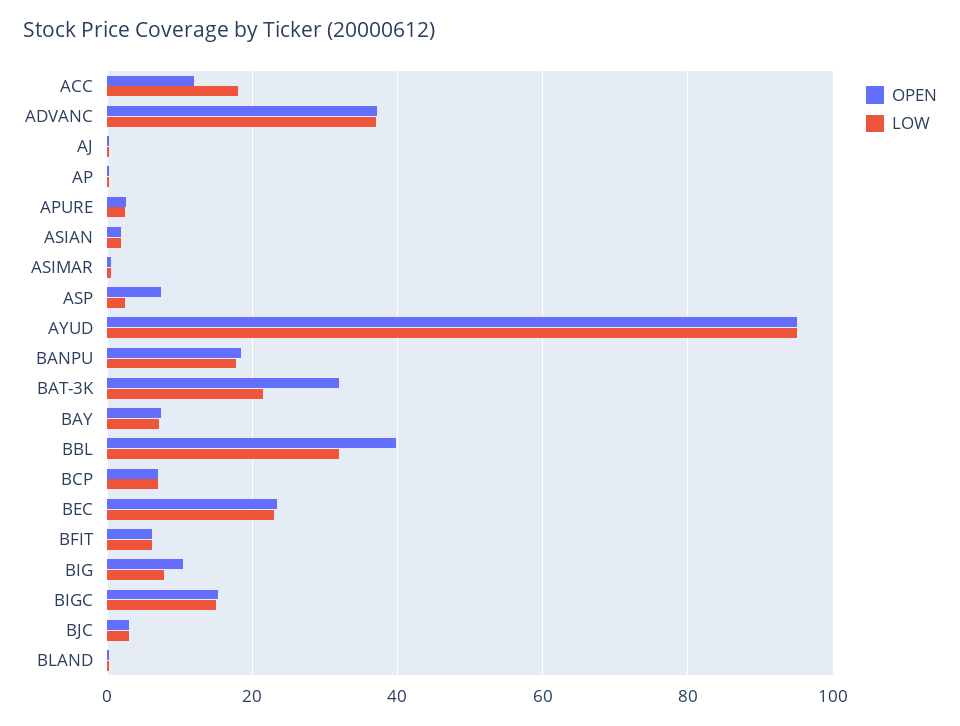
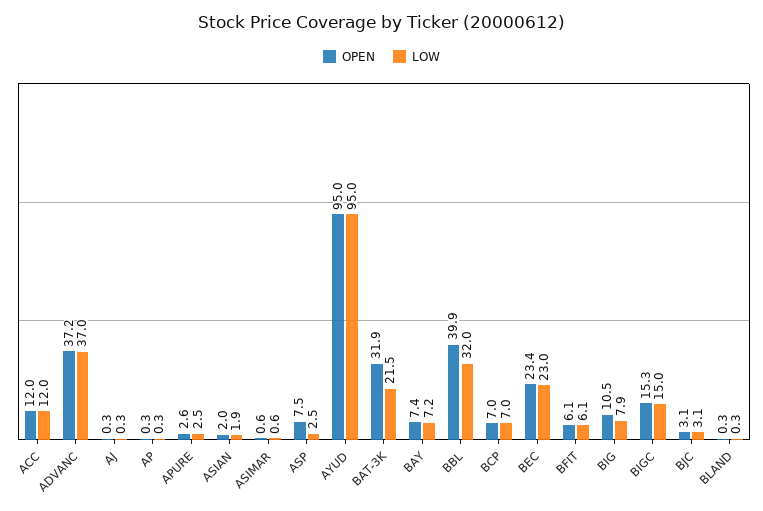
LOW, ACC: 18 -> 12
OPEN, BANPU: 18 -> none
LOW, BANPU: 18 -> none

